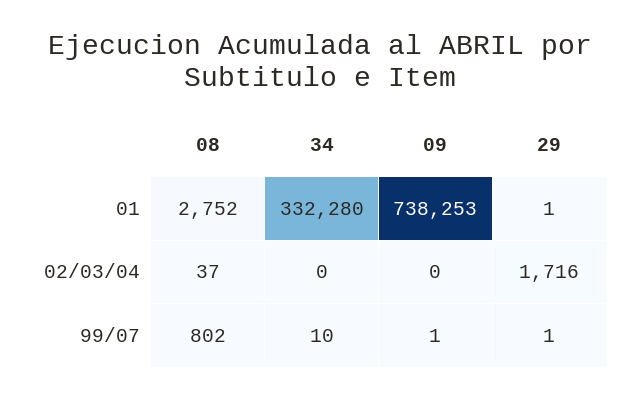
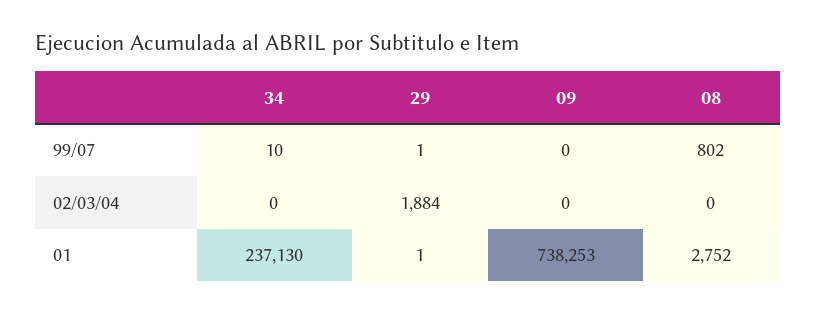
34, 01: 332280 -> 237130
08, 02/03/04: 37 -> 0
29, 02/03/04: 1716 -> 1884
09, 99/07: 1 -> 0

